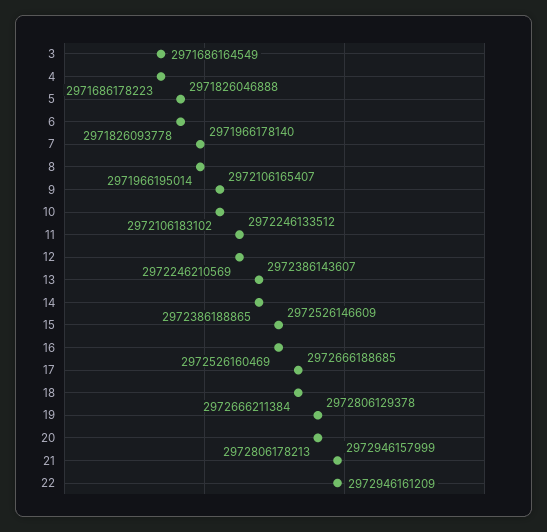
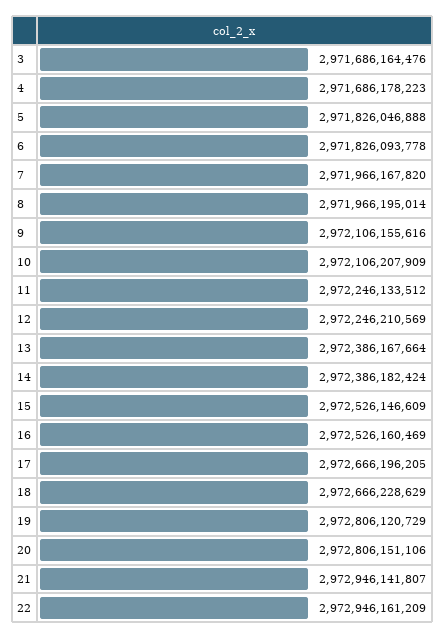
3: 2971686164549 -> 2971686164476
7: 2971966178140 -> 2971966167820
9: 2972106165407 -> 2972106155616
10: 2972106183102 -> 2972106207909
13: 2972386143607 -> 2972386167664
14: 2972386188865 -> 2972386182424
17: 2972666188685 -> 2972666196205
18: 2972666211384 -> 2972666228629
19: 2972806129378 -> 2972806120729
20: 2972806178213 -> 2972806151106
21: 2972946157999 -> 2972946141807

